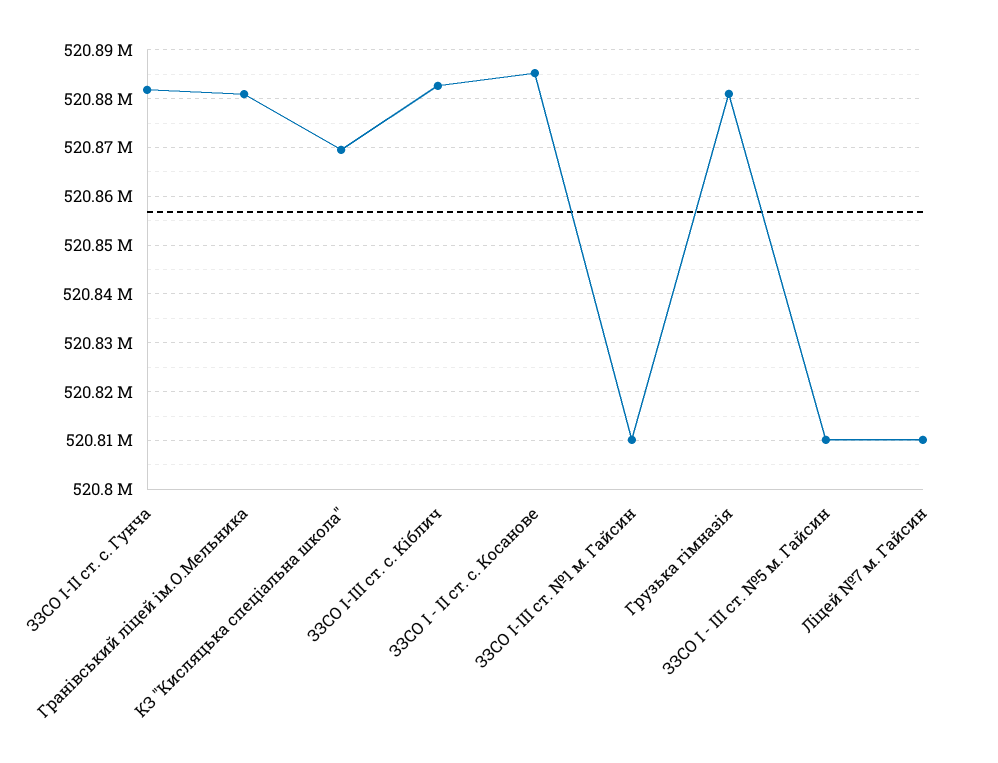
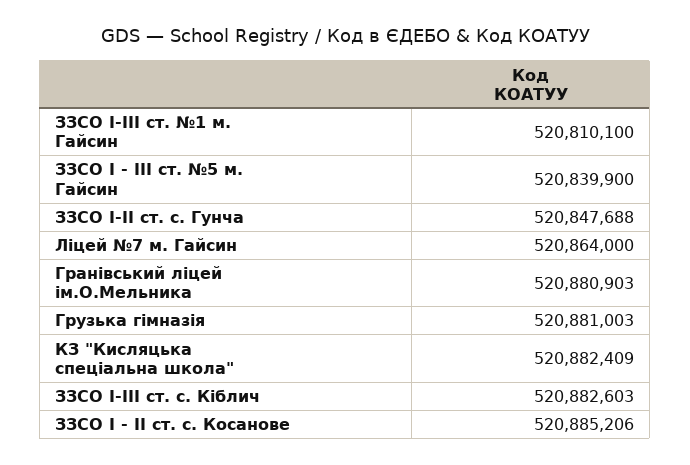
ЗЗСО І-ІІ ст. с. Гунча: 520882000 -> 520847688
КЗ "Кисляцька спеціальна школа": 520870000 -> 520882409
ЗЗСО І - ІІІ ст. №5 м. Гайсин: 520810000 -> 520839900
Ліцей №7 м. Гайсин: 520810000 -> 520864000

